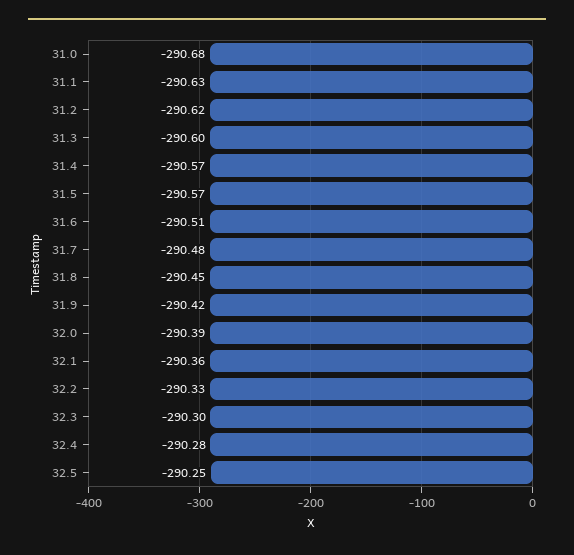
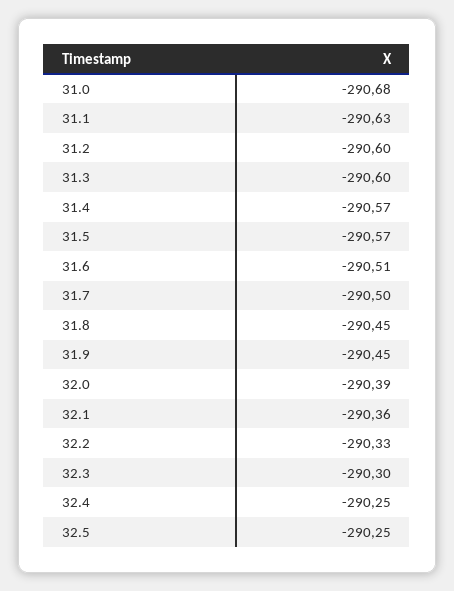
31.2: -290.62 -> -290.6
31.7: -290.48 -> -290.5
31.9: -290.42 -> -290.45
32.4: -290.28 -> -290.25

